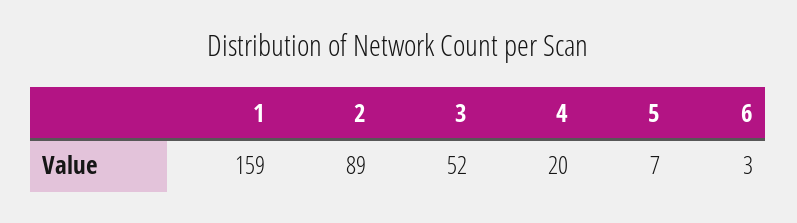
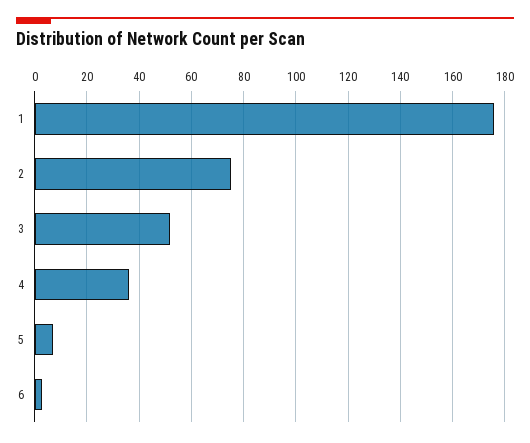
1: 159 -> 175
2: 89 -> 75
4: 20 -> 35

